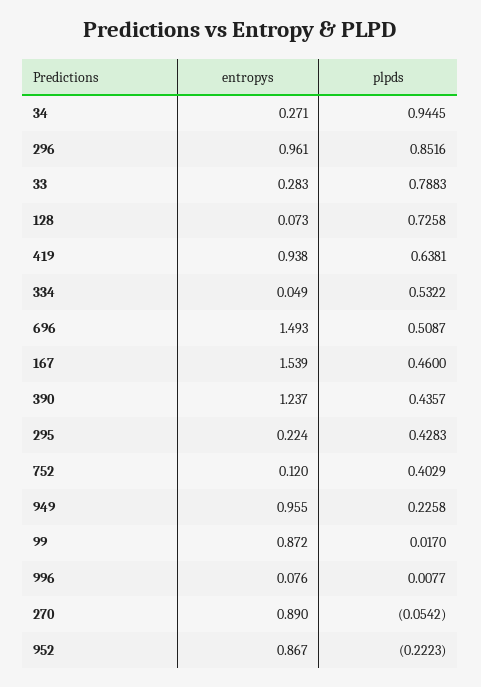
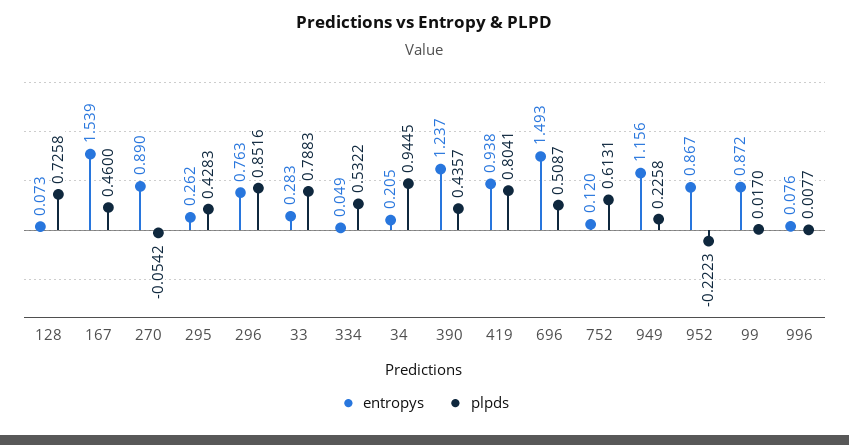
entropys, 34: 0.271 -> 0.205
entropys, 296: 0.961 -> 0.763
plpds, 419: 0.6381 -> 0.8041
entropys, 295: 0.224 -> 0.262
plpds, 752: 0.4029 -> 0.6131
entropys, 949: 0.955 -> 1.156

